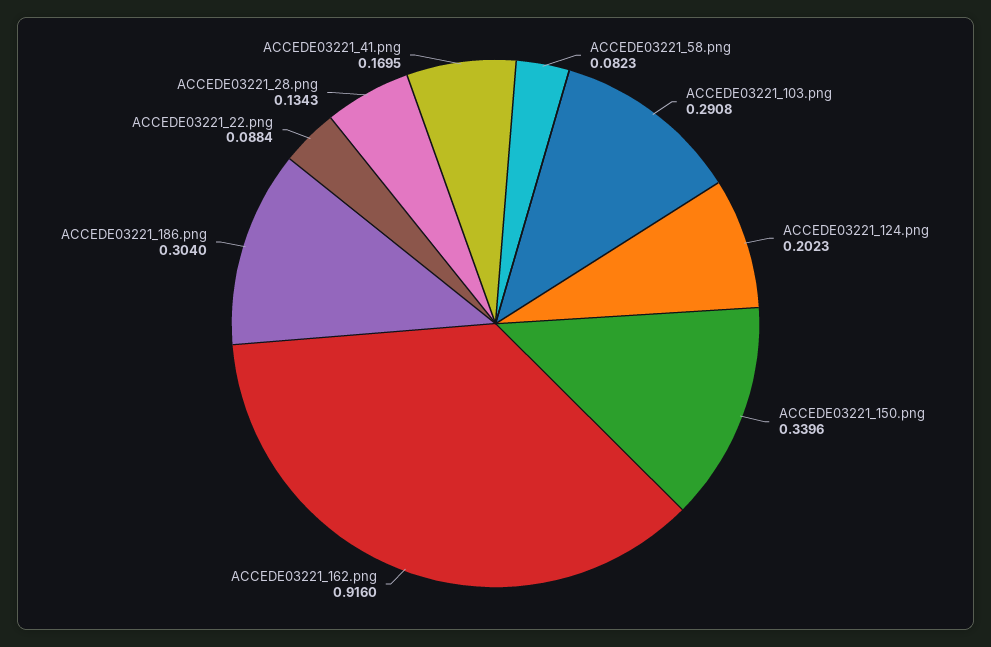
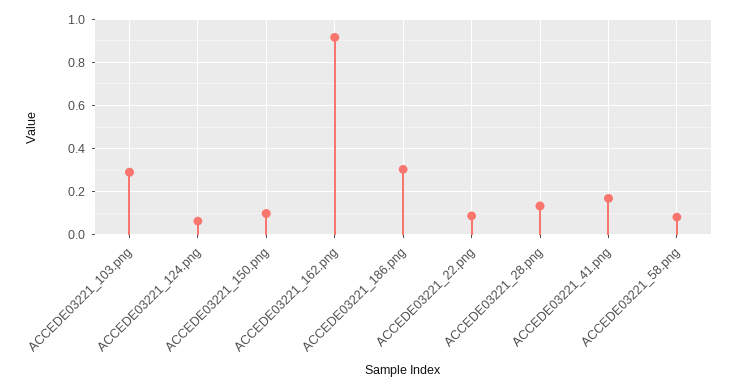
ACCEDE03221_124.png: 0.2023 -> 0.05
ACCEDE03221_150.png: 0.3396 -> 0.1

